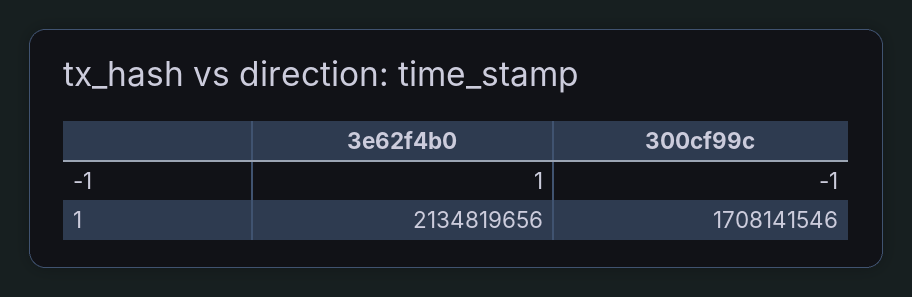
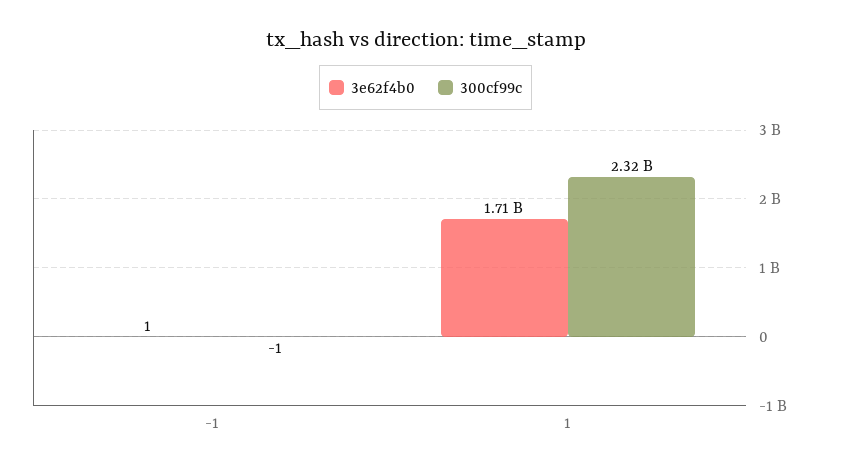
3e62f4b0, 1: 2134819656 -> 1710000000
300cf99c, 1: 1708141546 -> 2320000000

